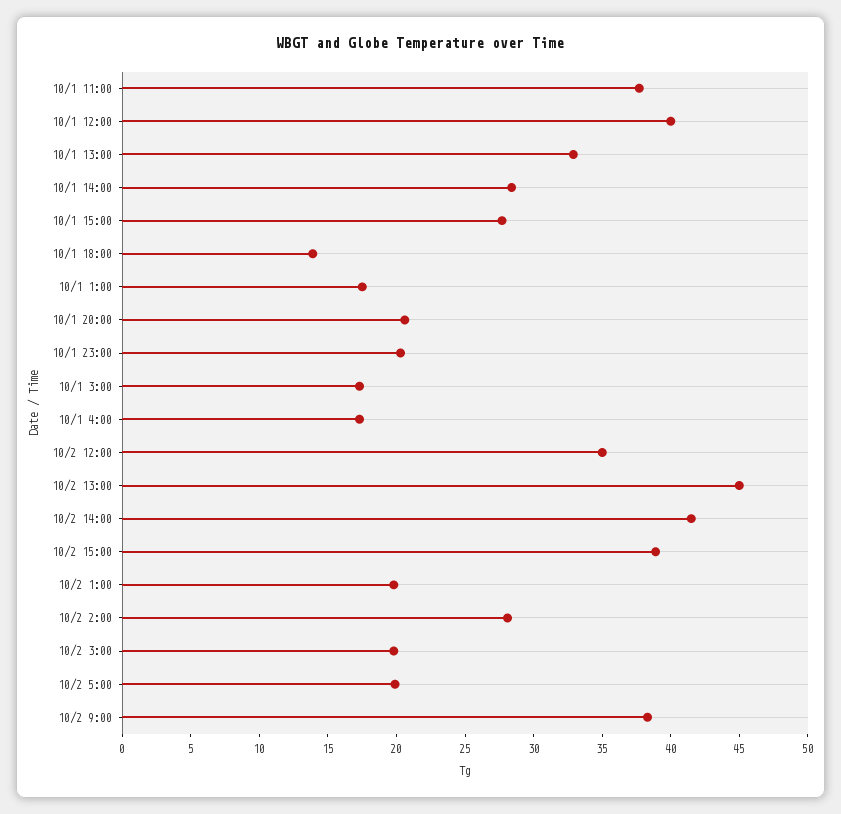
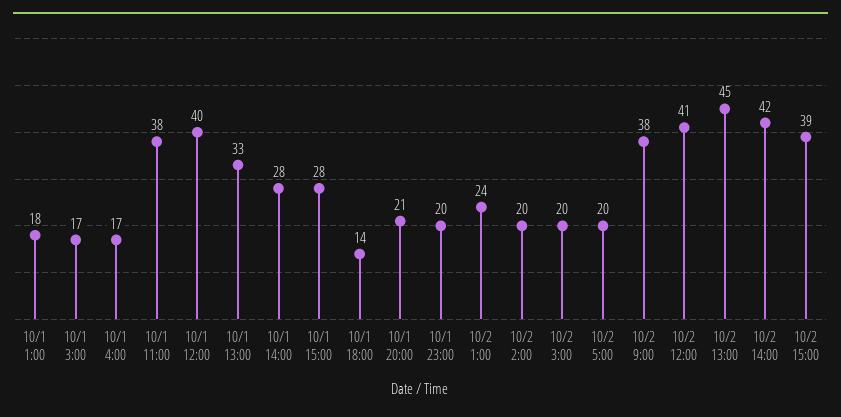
10/2 12:00: 35 -> 41
10/2 1:00: 20 -> 24
10/2 2:00: 28 -> 20

